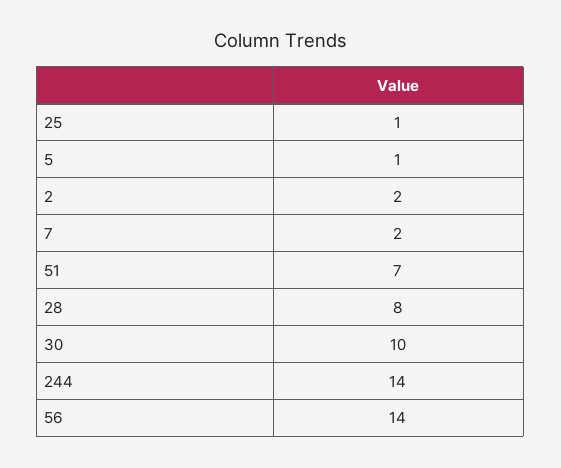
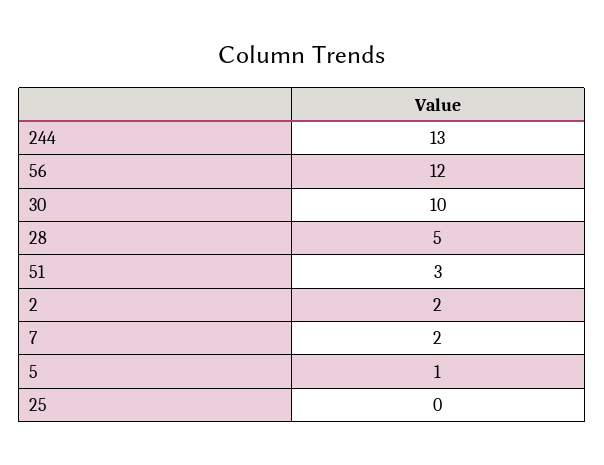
25: 1 -> 0
51: 7 -> 3
28: 8 -> 5
244: 14 -> 13
56: 14 -> 12

